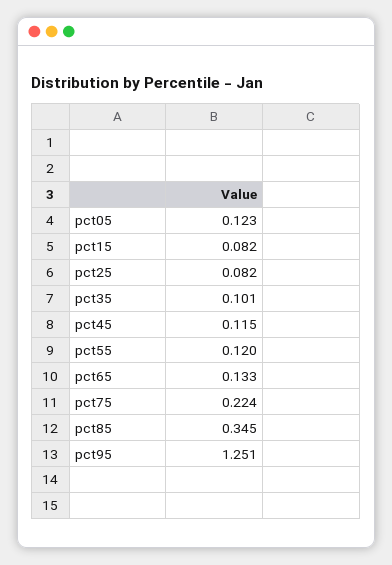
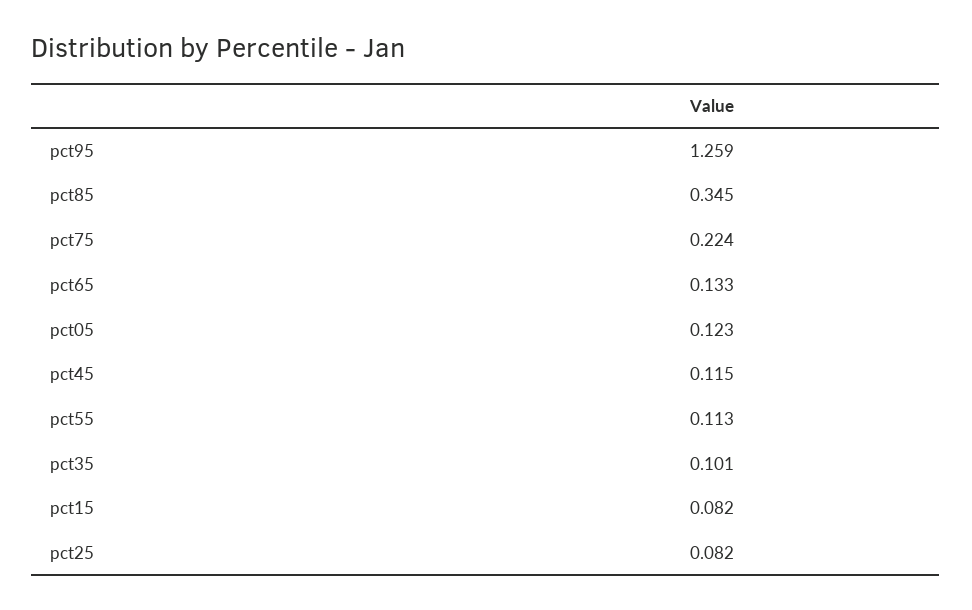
pct55: 0.12 -> 0.113
pct95: 1.251 -> 1.259

